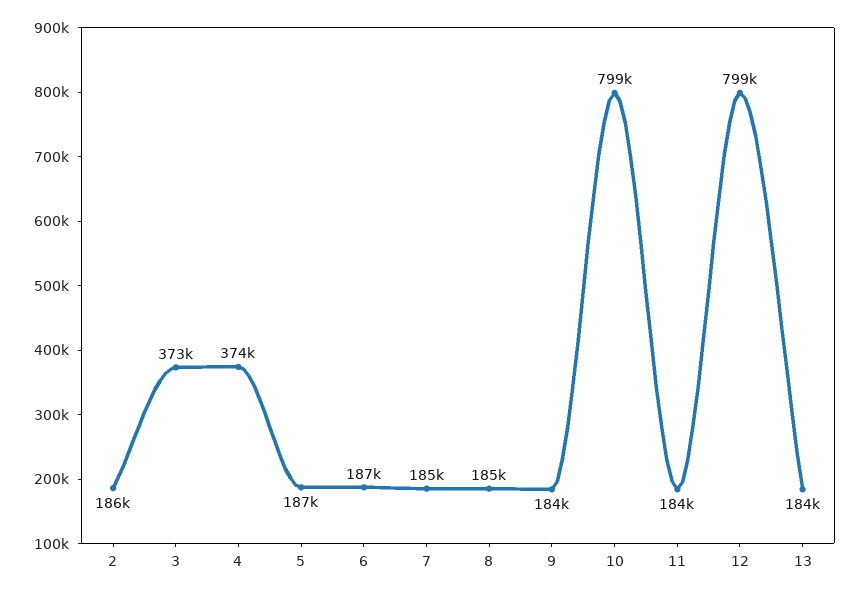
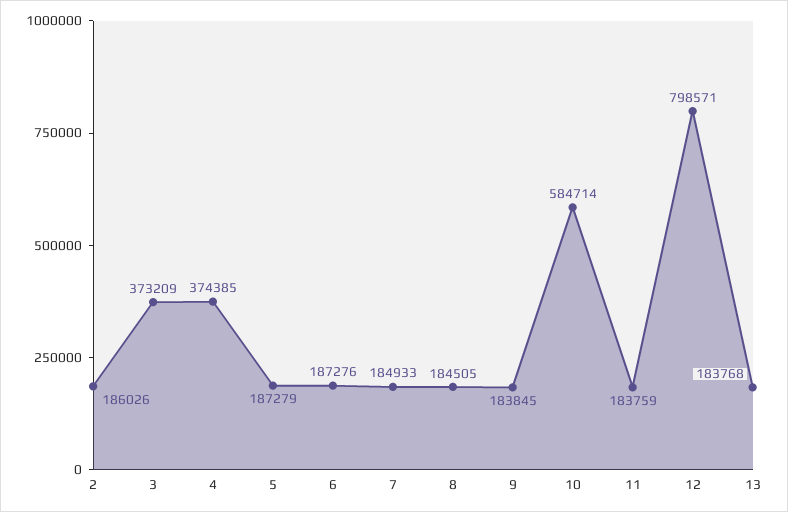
10: 799000 -> 584714

